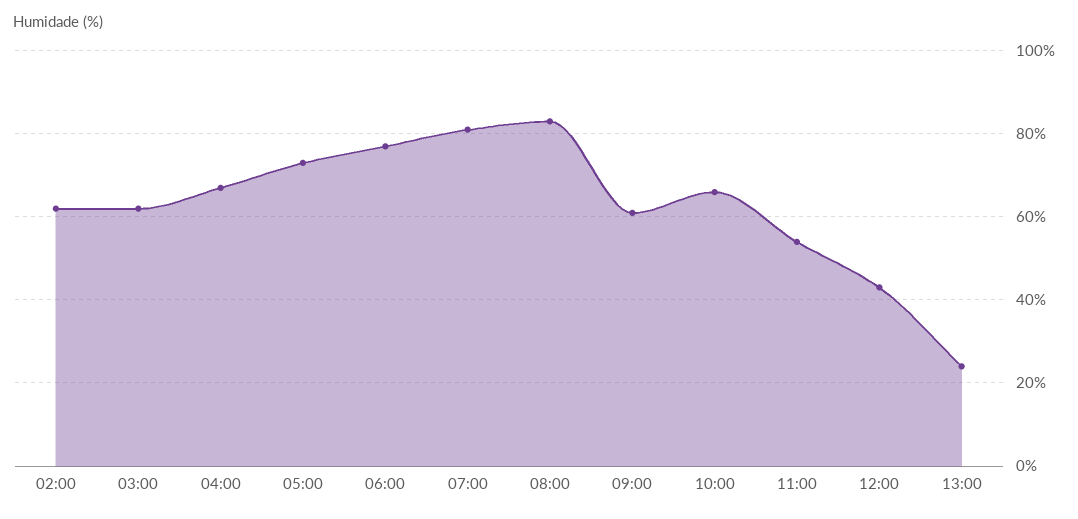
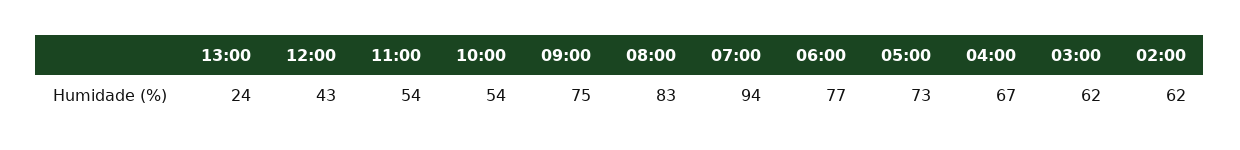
07:00: 80 -> 94
09:00: 60 -> 75
10:00: 65 -> 54

